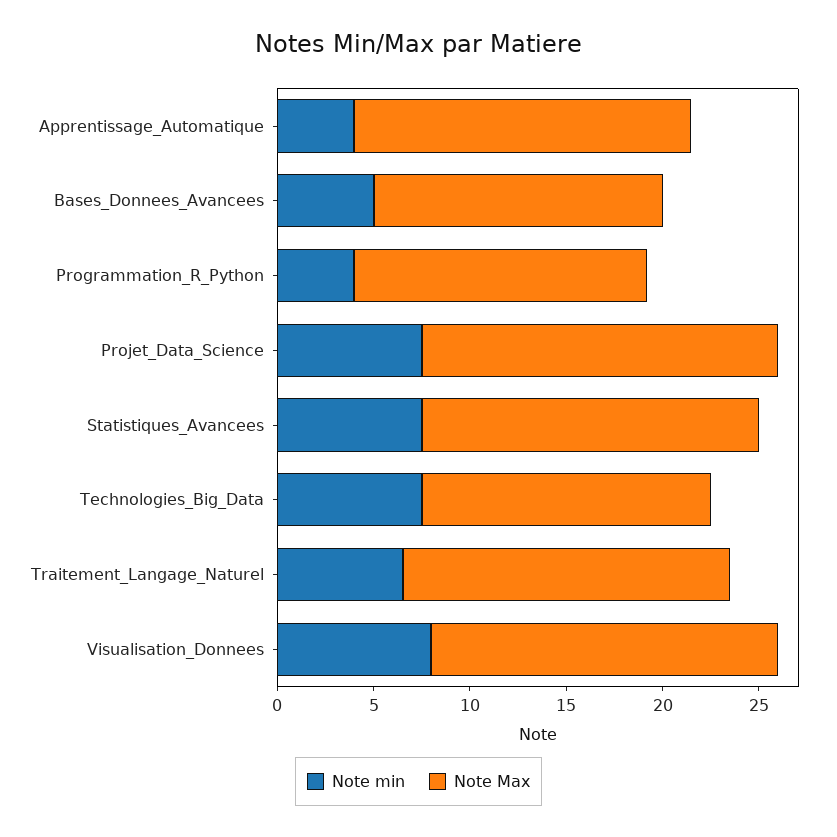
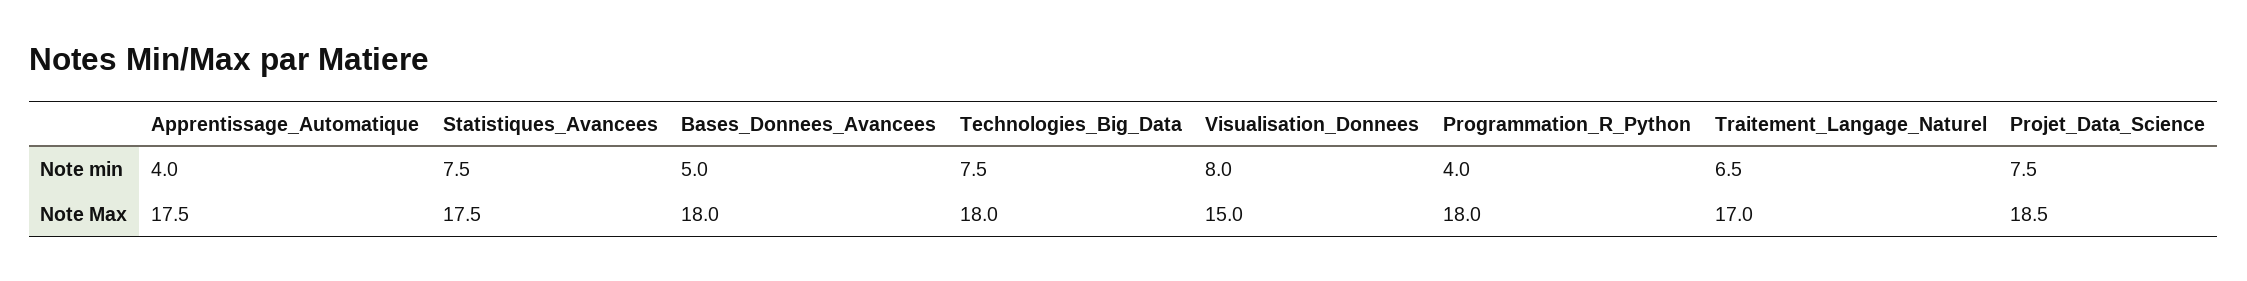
Note Max, Bases_Donnees_Avancees: 15 -> 18
Note Max, Programmation_R_Python: 15 -> 18
Note Max, Technologies_Big_Data: 15 -> 18
Note Max, Visualisation_Donnees: 18 -> 15

